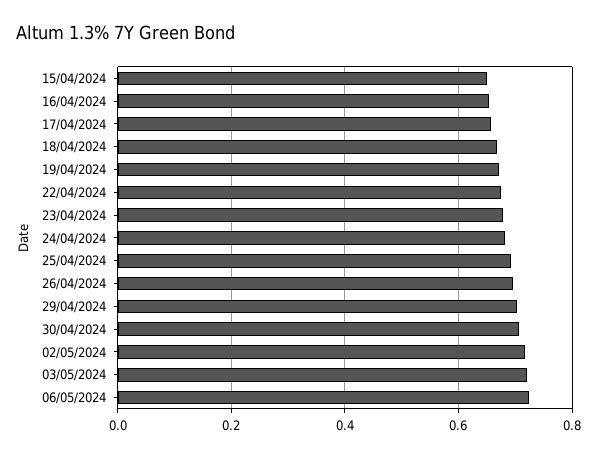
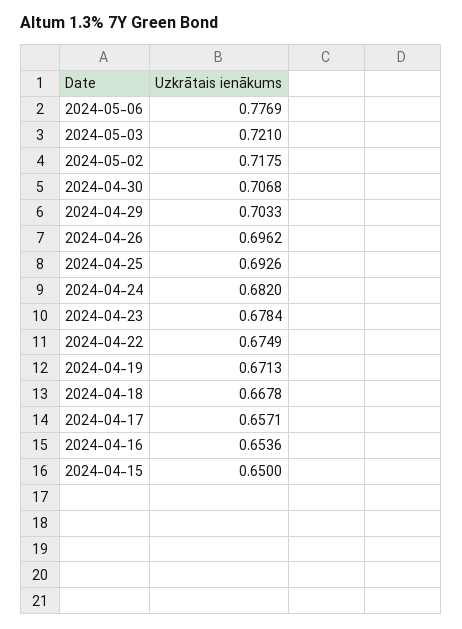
06/05/2024: 0.72 -> 0.7769

